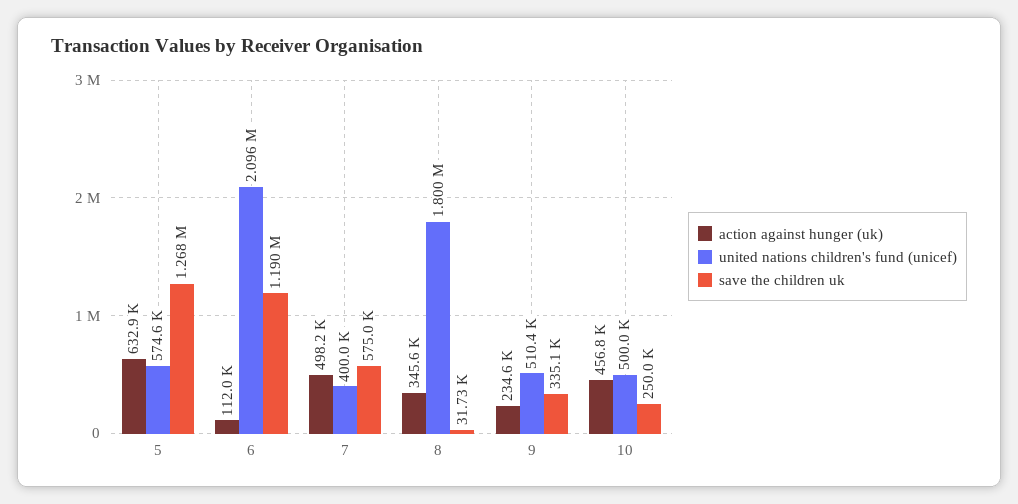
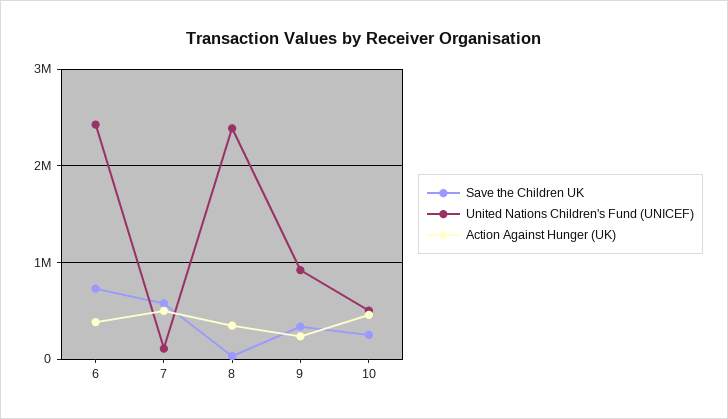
action against hunger (uk), 5: 632900 -> none
united nations children's fund (unicef), 5: 574600 -> none
save the children uk, 5: 1268000 -> none
action against hunger (uk), 6: 112000 -> 400000
united nations children's fund (unicef), 6: 2096000 -> 2400000
save the children uk, 6: 1190000 -> 700000
united nations children's fund (unicef), 7: 400000 -> 100000
united nations children's fund (unicef), 8: 1800000 -> 2400000
united nations children's fund (unicef), 9: 510400 -> 900000

